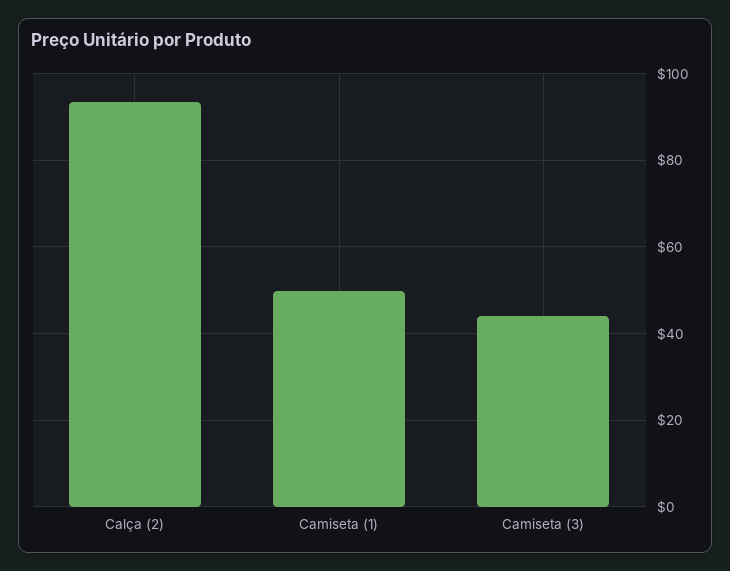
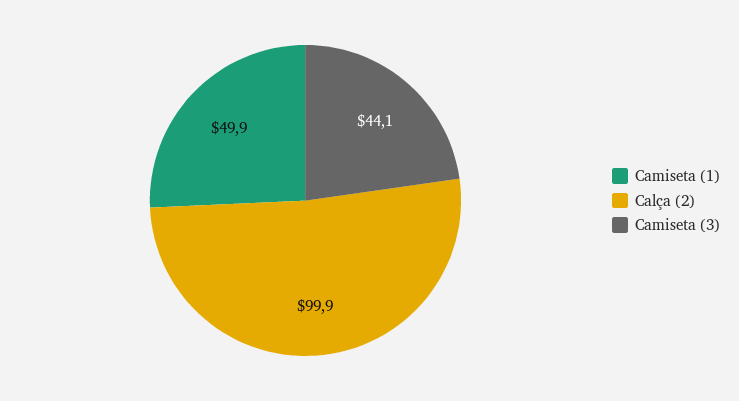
Calça (2): 94 -> 99.9

